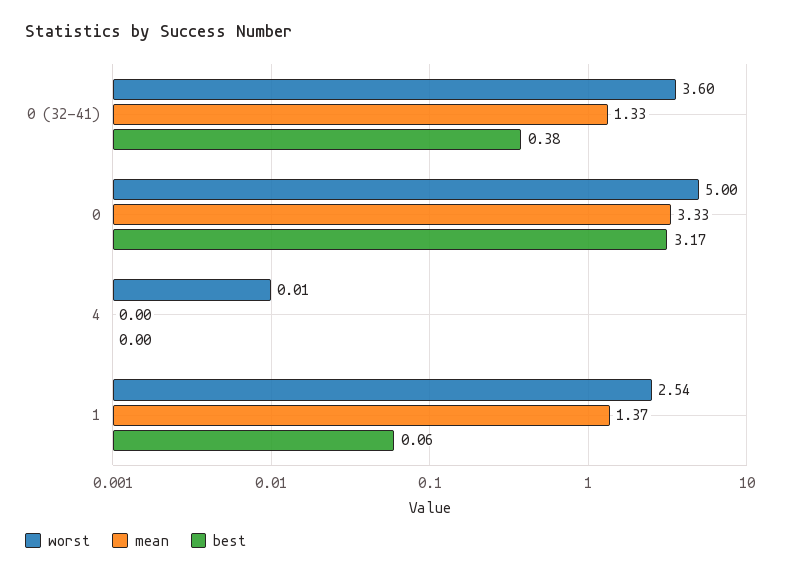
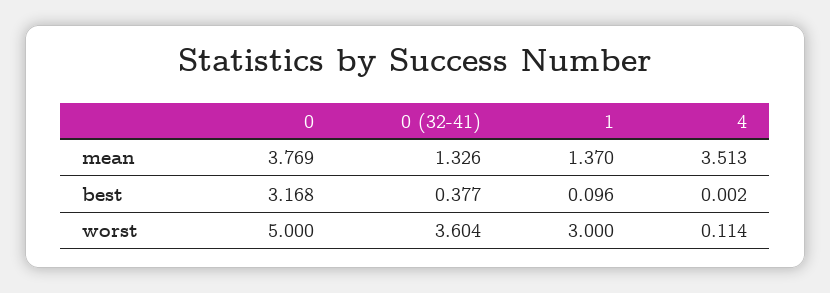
mean, 0: 3.33 -> 3.769
worst, 4: 0.01 -> 0.114
mean, 4: 0 -> 3.513
worst, 1: 2.54 -> 3
best, 1: 0.06 -> 0.096

